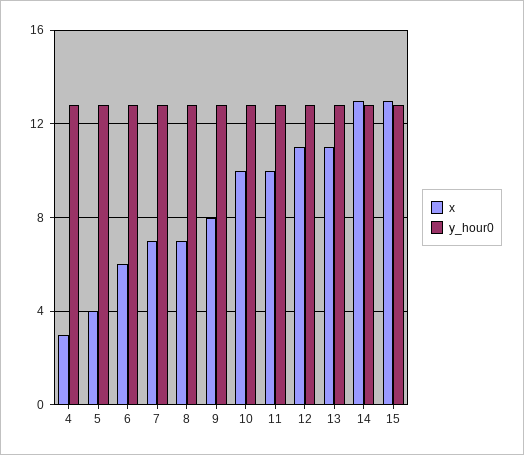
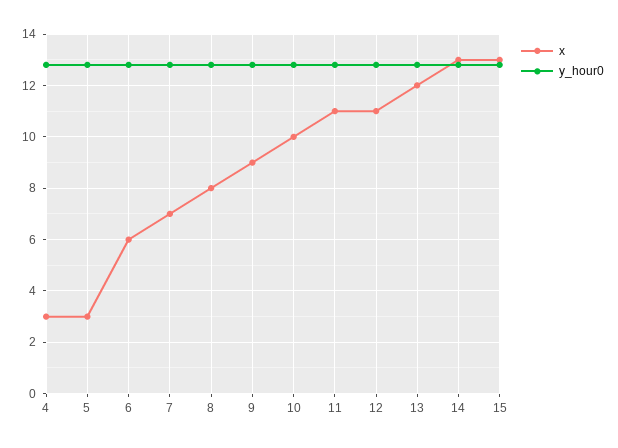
x, 5: 4 -> 3
x, 8: 7 -> 8
x, 9: 8 -> 9
x, 11: 10 -> 11
x, 13: 11 -> 12

